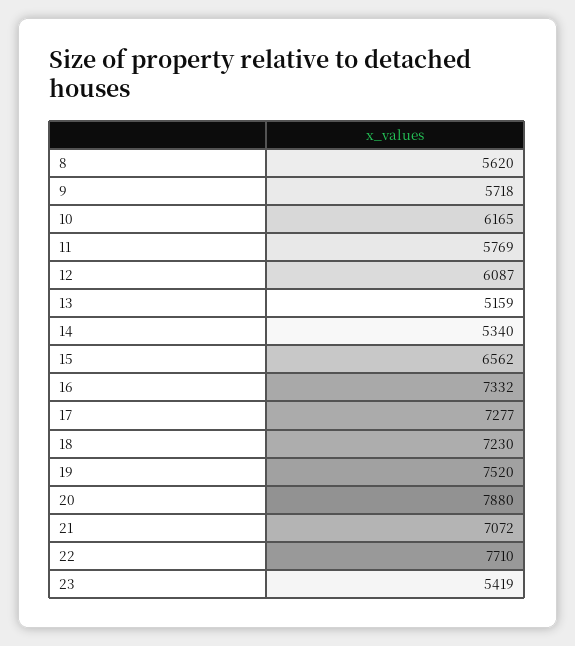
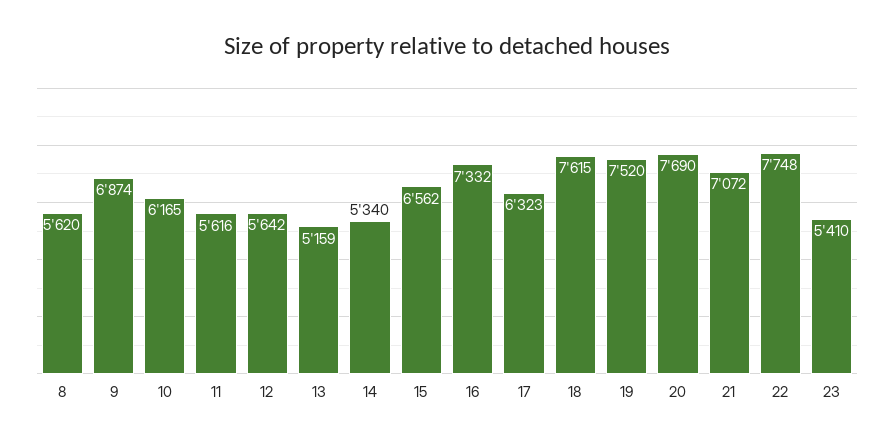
9: 5718 -> 6874
11: 5769 -> 5616
12: 6087 -> 5642
17: 7277 -> 6323
18: 7230 -> 7615
20: 7880 -> 7690
22: 7710 -> 7748
23: 5419 -> 5410

